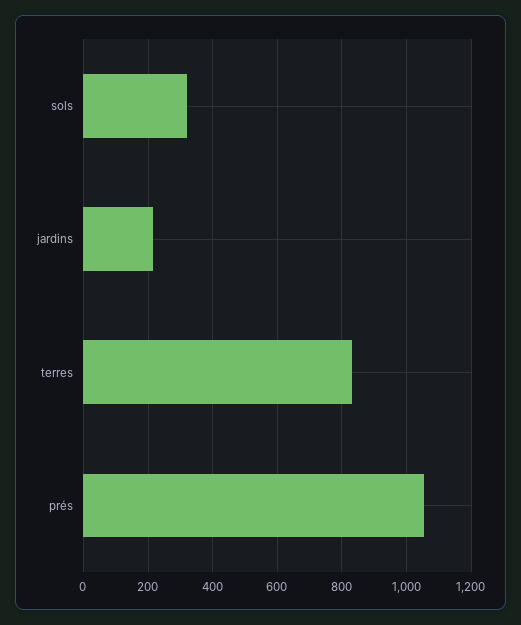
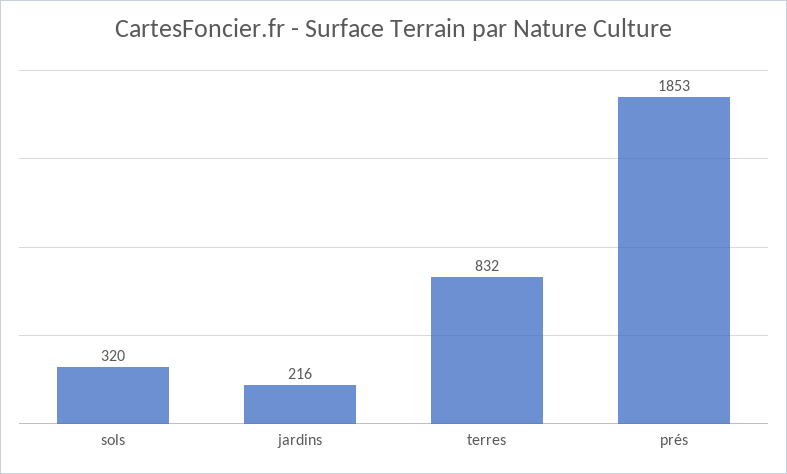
prés: 1060 -> 1853

